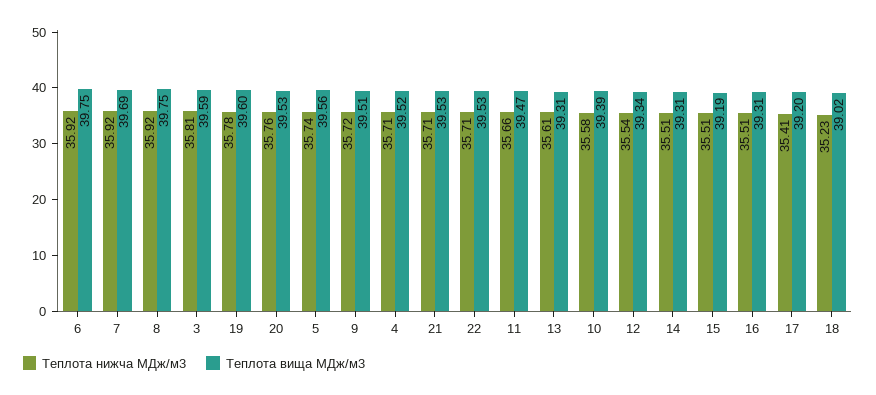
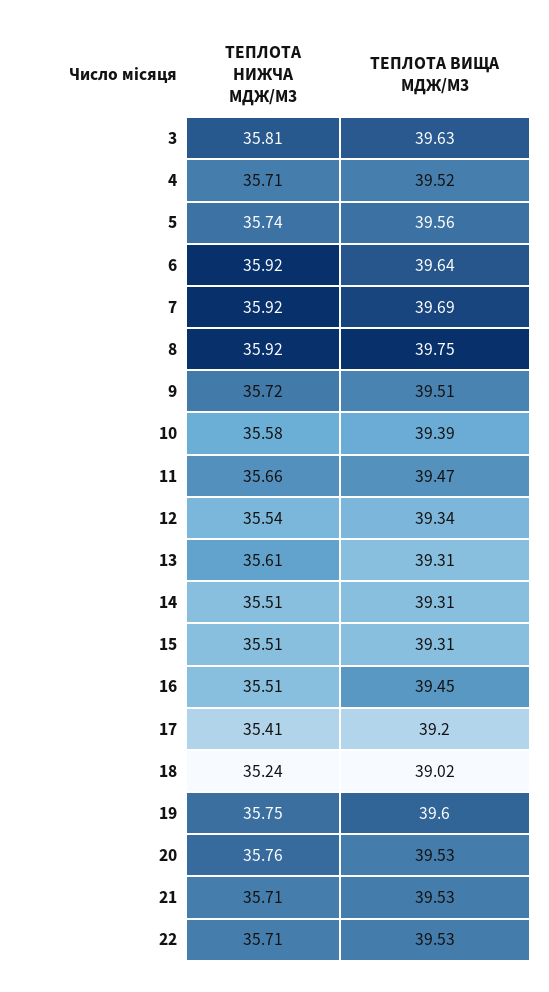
Теплота вища МДж/м3, 6: 39.75 -> 39.64
Теплота вища МДж/м3, 3: 39.59 -> 39.63
Теплота нижча МДж/м3, 19: 35.78 -> 35.75
Теплота вища МДж/м3, 15: 39.19 -> 39.31
Теплота вища МДж/м3, 16: 39.31 -> 39.45
Теплота нижча МДж/м3, 18: 35.23 -> 35.24

